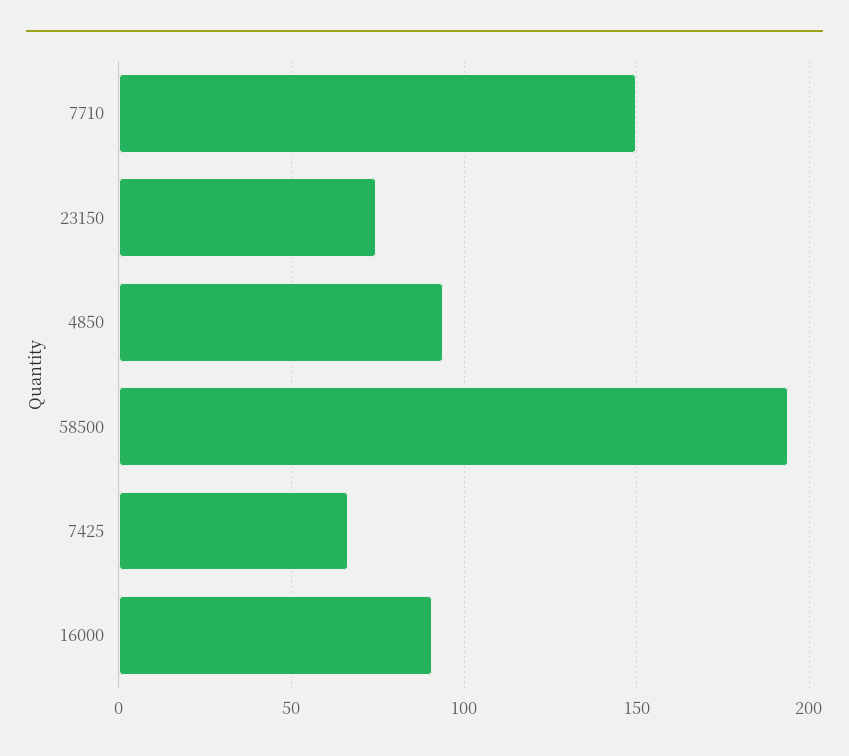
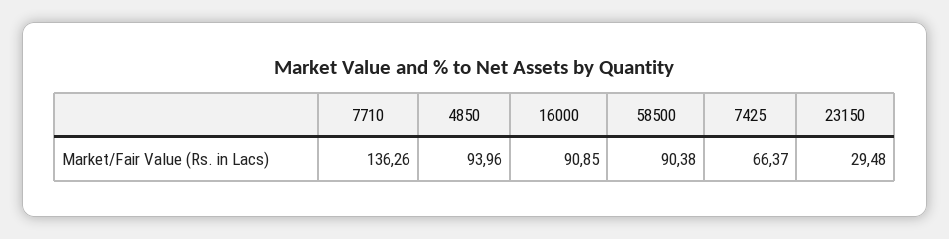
7710: 150 -> 136.26
23150: 75 -> 29.48
58500: 195 -> 90.38

